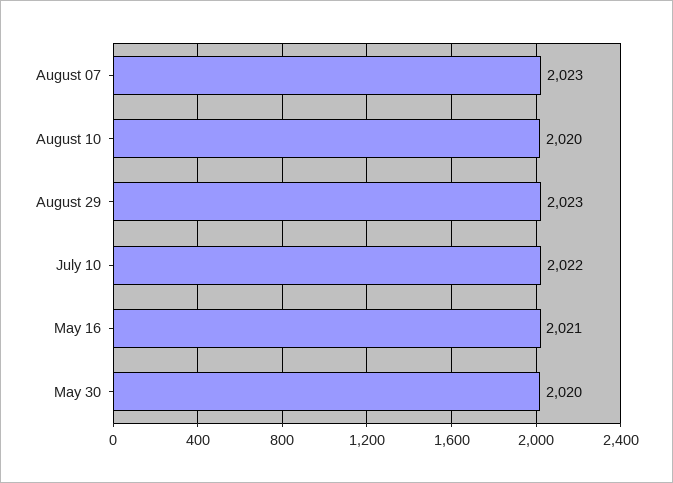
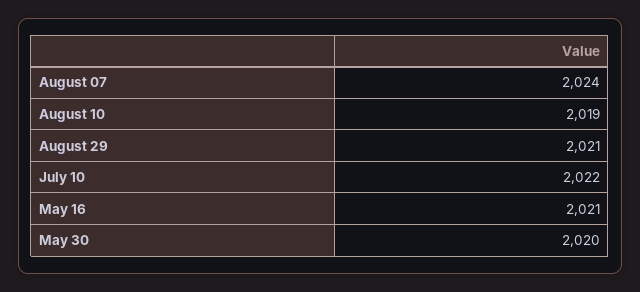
August 07: 2023 -> 2024
August 10: 2020 -> 2019
August 29: 2023 -> 2021

